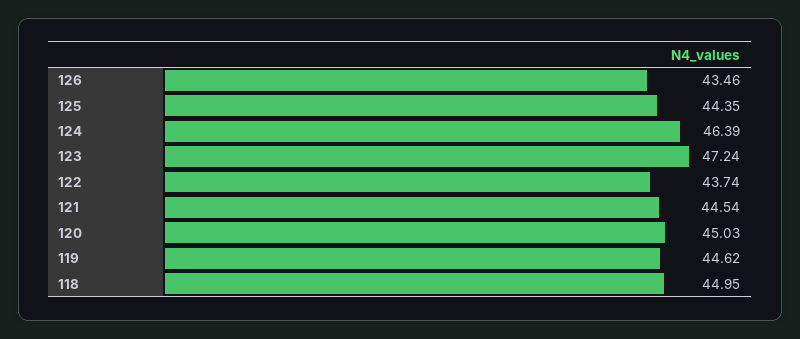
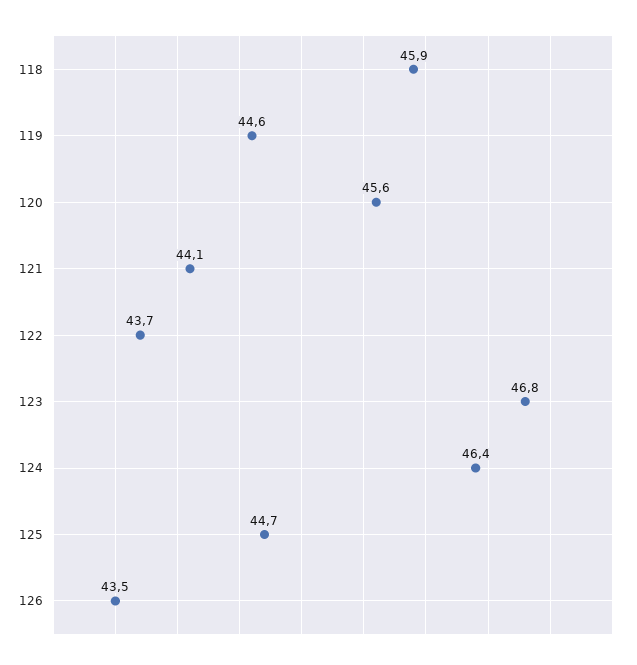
125: 44.35 -> 44.7
123: 47.24 -> 46.8
121: 44.54 -> 44.1
120: 45.03 -> 45.6
118: 44.95 -> 45.9

